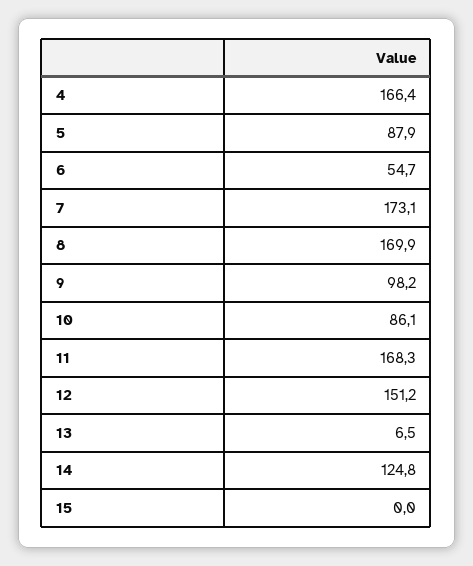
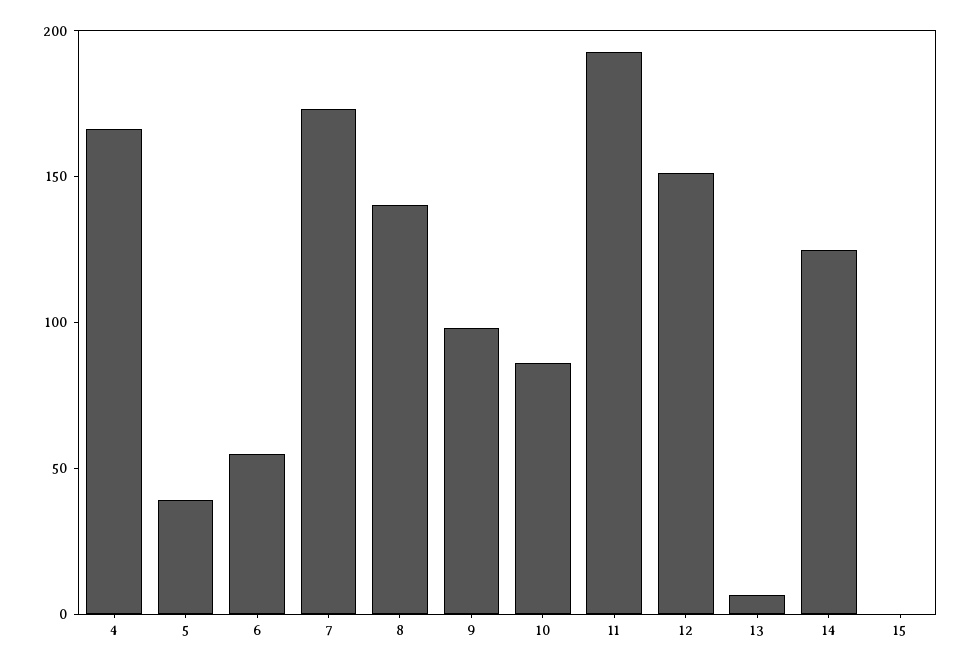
5: 87.9 -> 40
8: 169.9 -> 140
11: 168.3 -> 190

